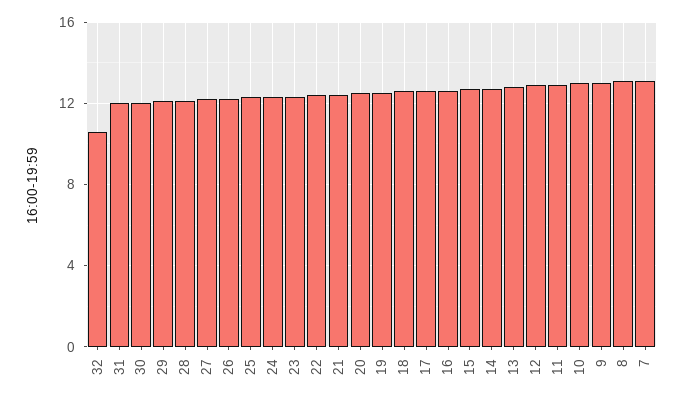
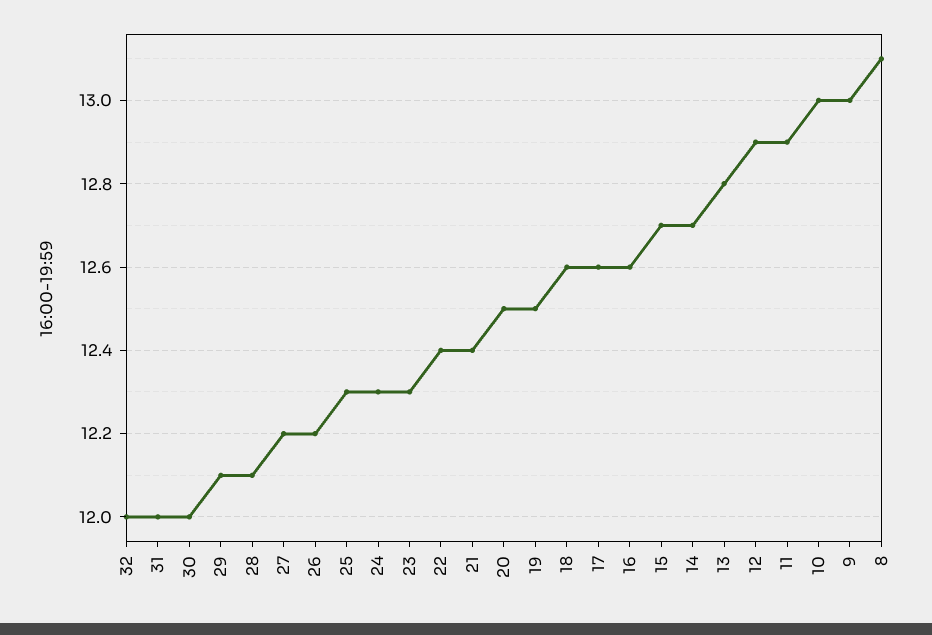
32: 10.5 -> 12
7: 13 -> none

